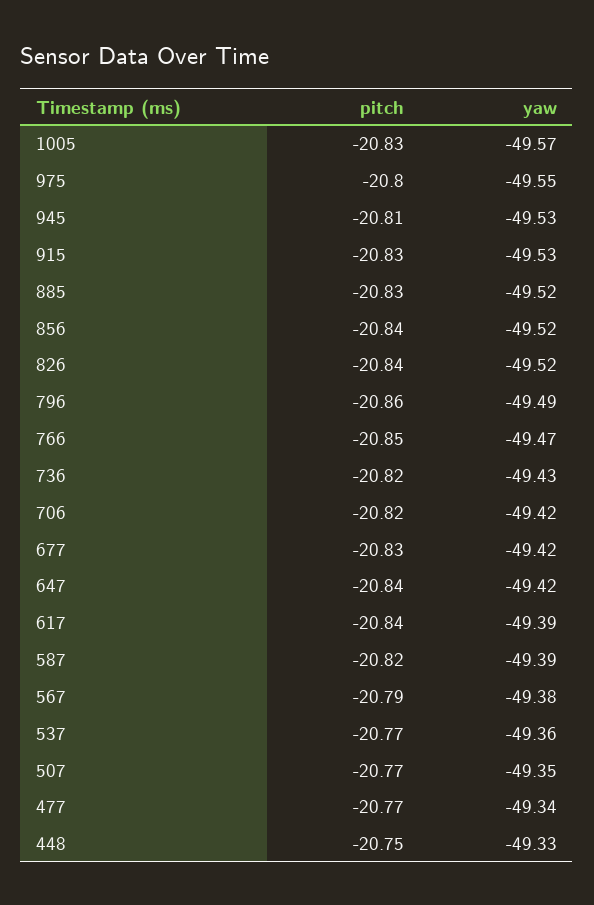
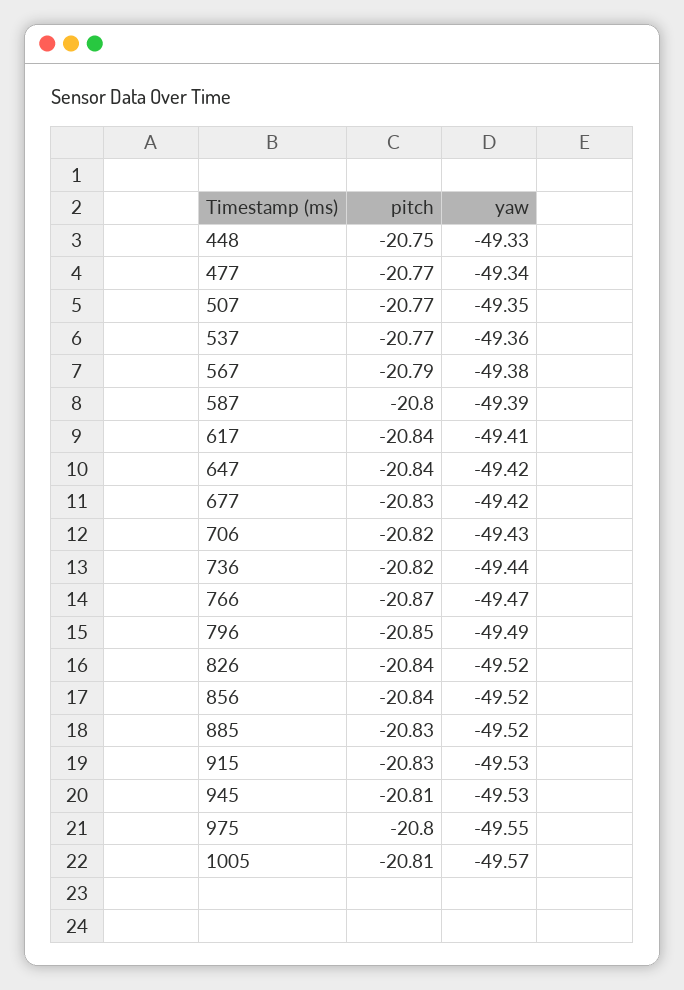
pitch, 1005: -20.83 -> -20.81
pitch, 796: -20.86 -> -20.85
pitch, 766: -20.85 -> -20.87
yaw, 736: -49.43 -> -49.44
yaw, 706: -49.42 -> -49.43
yaw, 617: -49.39 -> -49.41
pitch, 587: -20.82 -> -20.8

